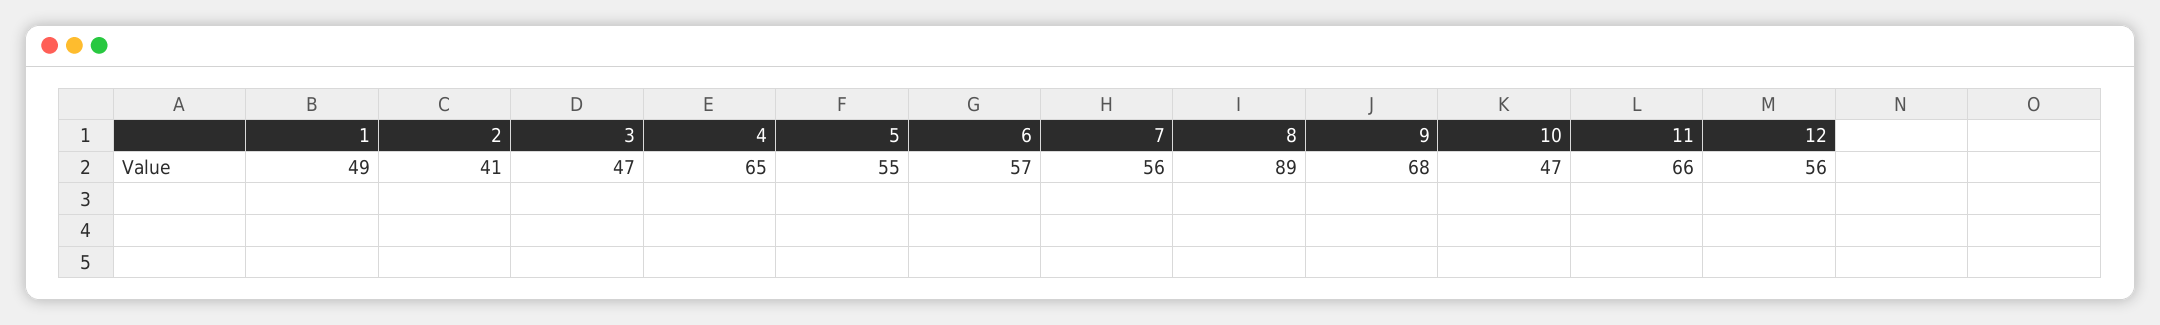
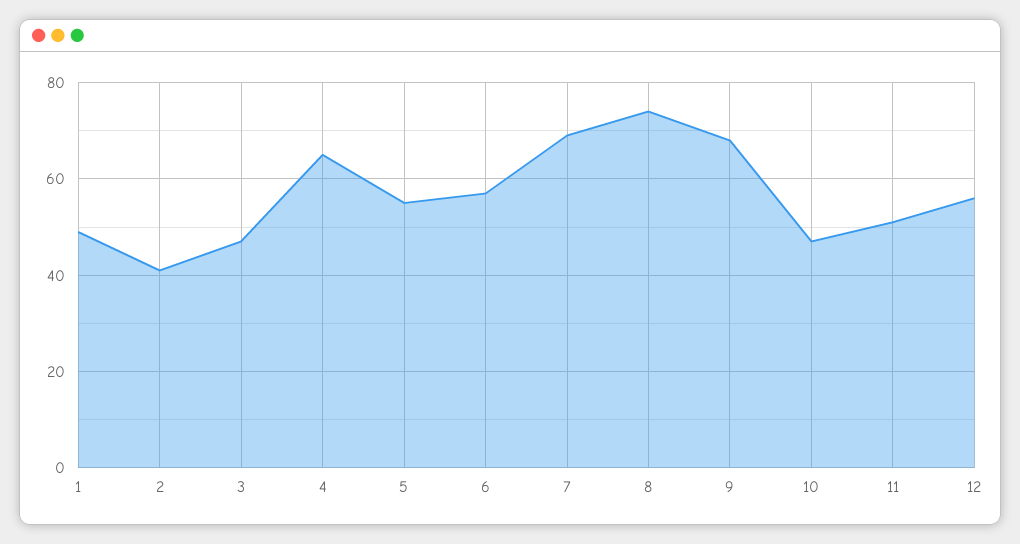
7: 56 -> 70
8: 89 -> 75
11: 66 -> 50

